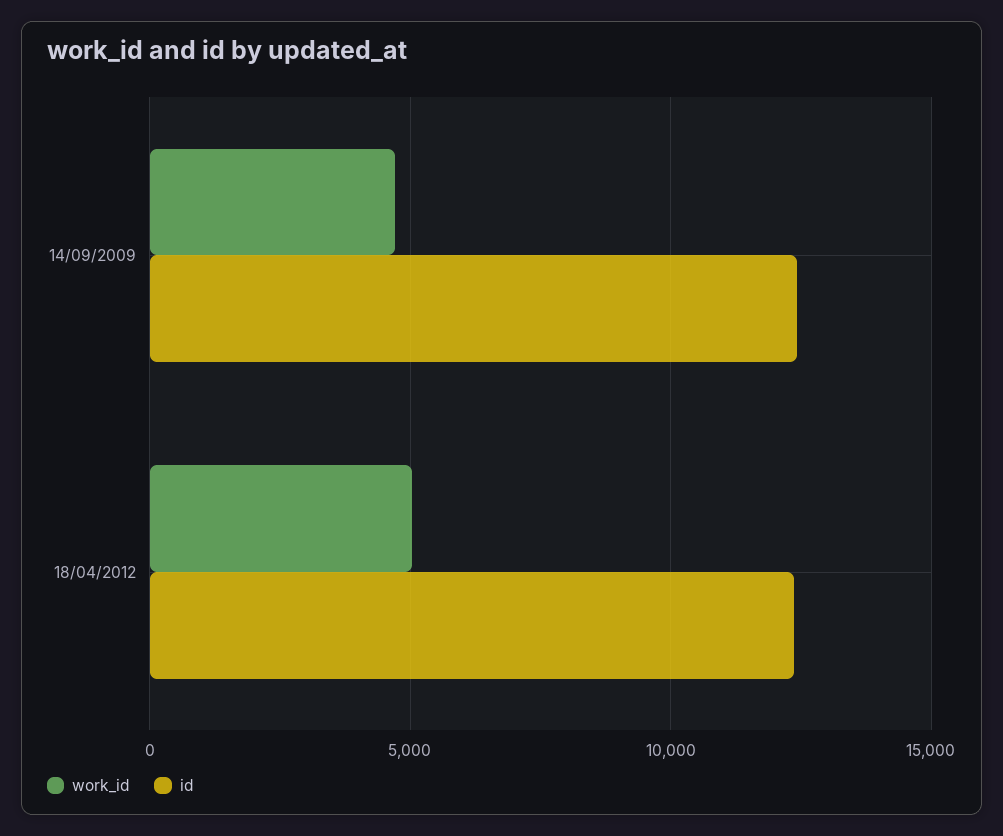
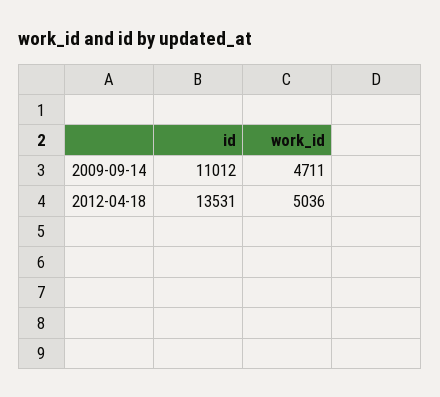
id, 14/09/2009: 12500 -> 11012
id, 18/04/2012: 12500 -> 13531

